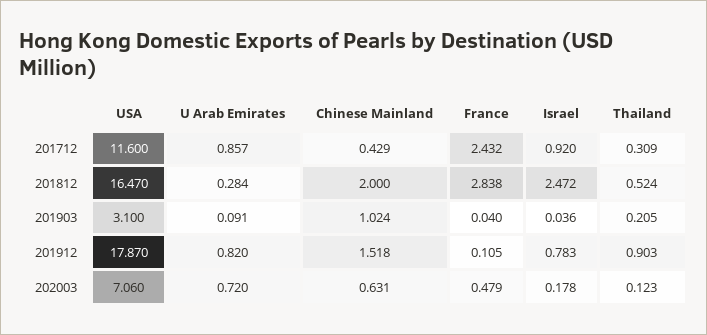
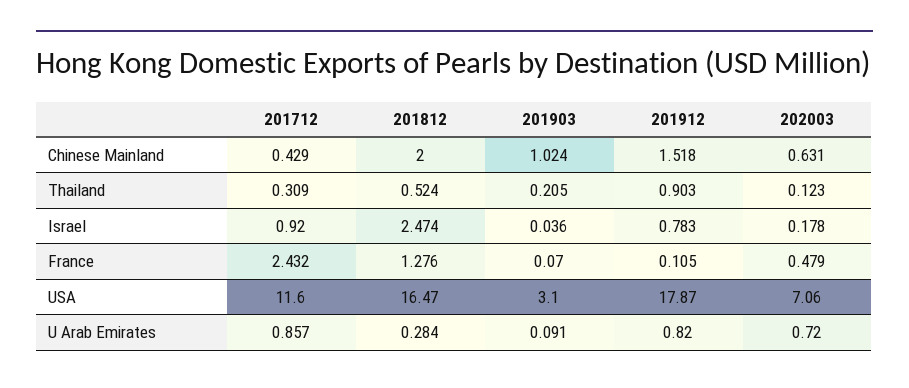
France, 201812: 2.838 -> 1.276
Israel, 201812: 2.472 -> 2.474
France, 201903: 0.04 -> 0.07

